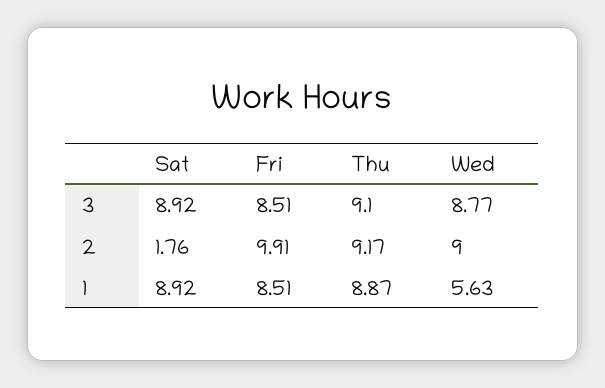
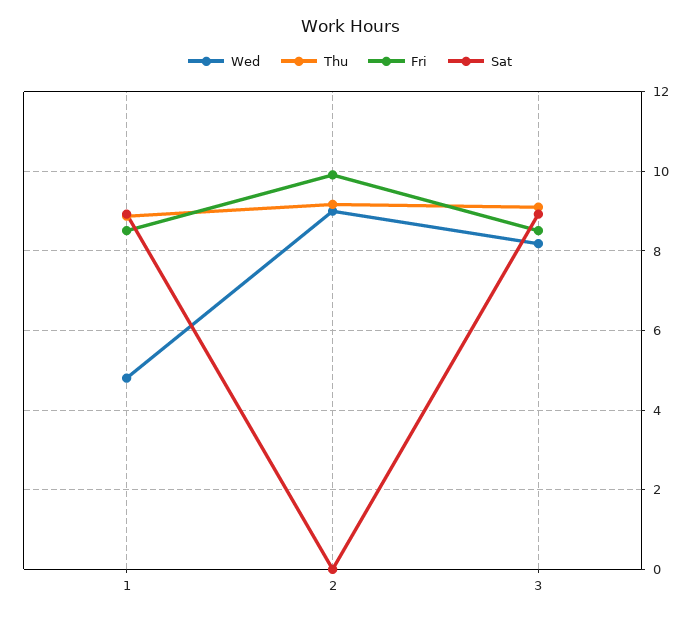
Wed, 3: 8.77 -> 8.2
Sat, 2: 1.76 -> 0
Wed, 1: 5.63 -> 4.8

